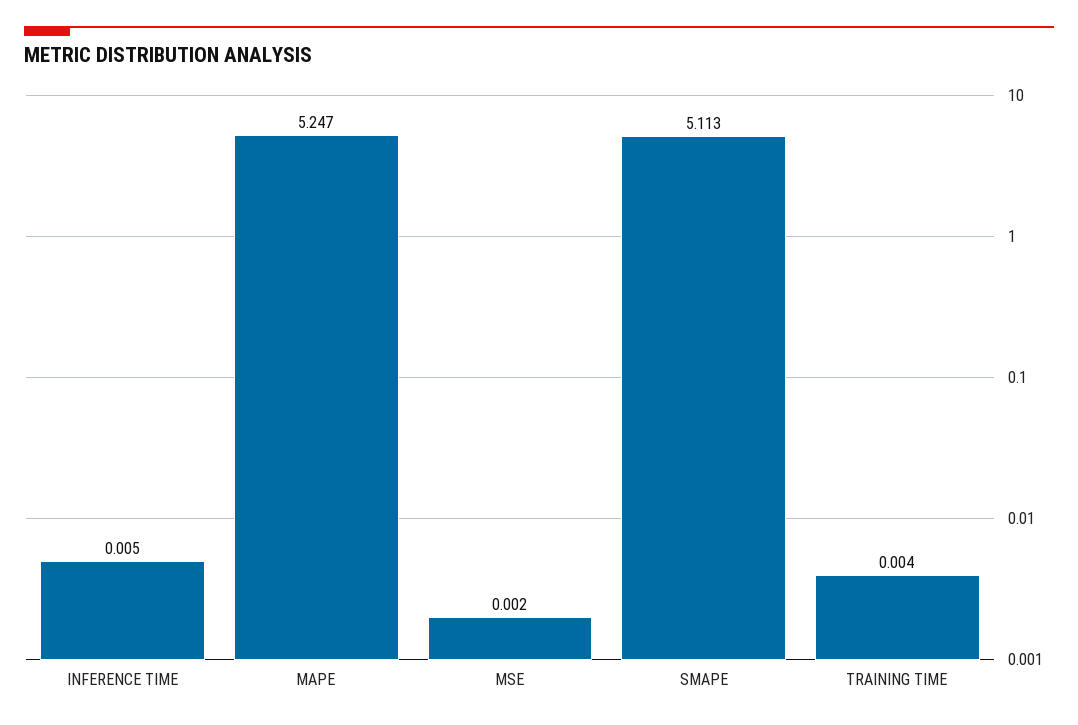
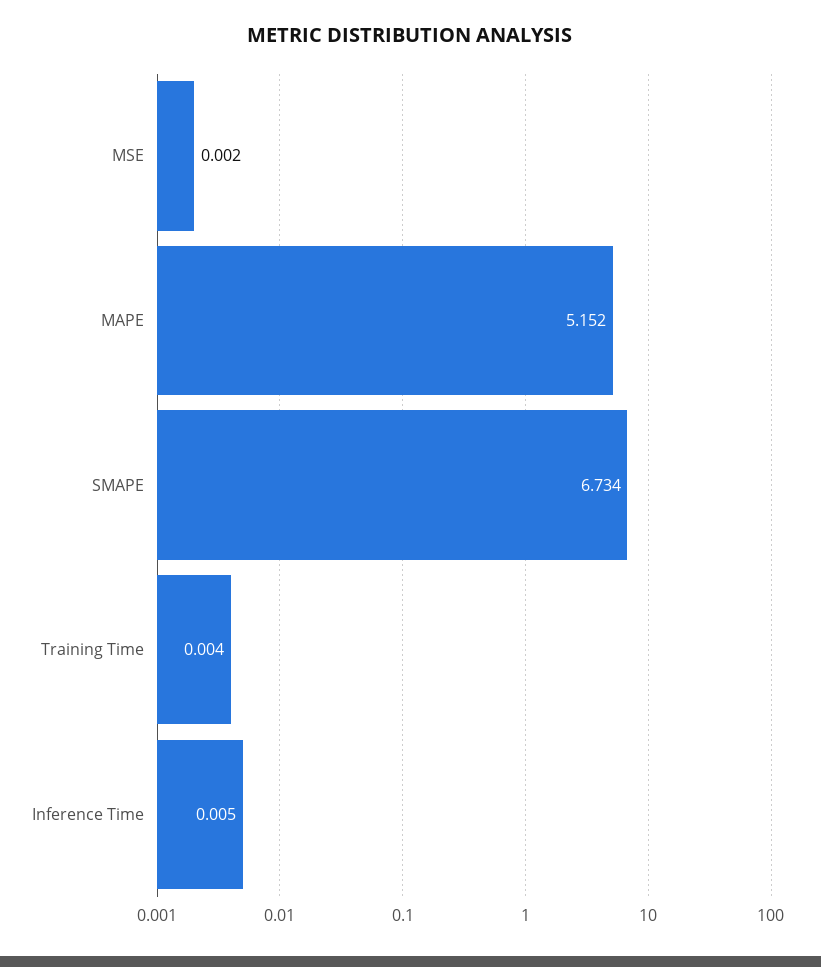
MAPE: 5.247 -> 5.152
SMAPE: 5.113 -> 6.734

